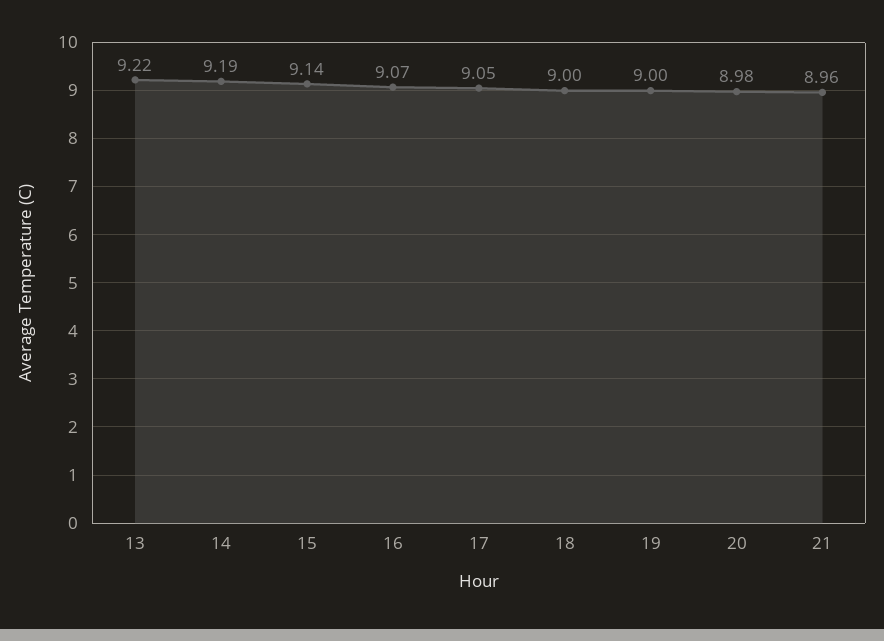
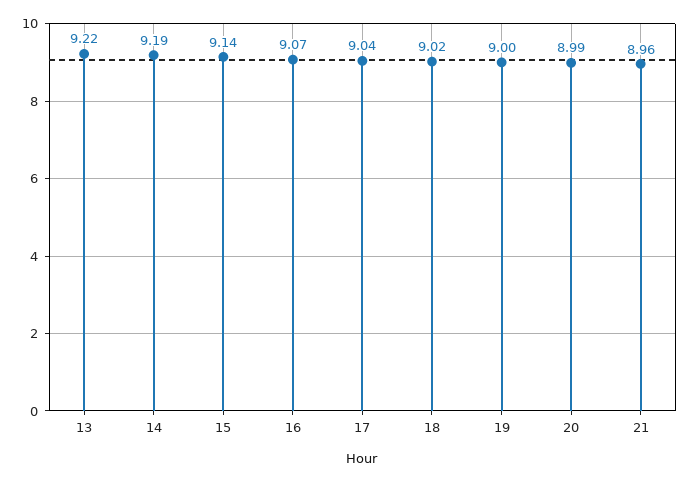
17: 9.05 -> 9.04
18: 9 -> 9.02
20: 8.98 -> 8.99

